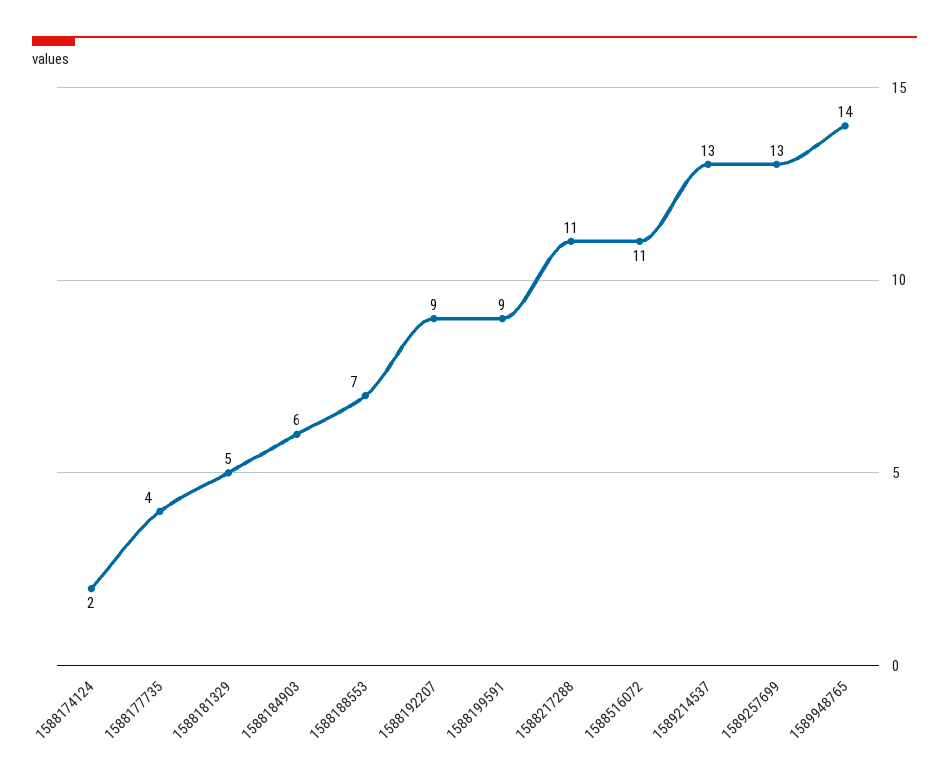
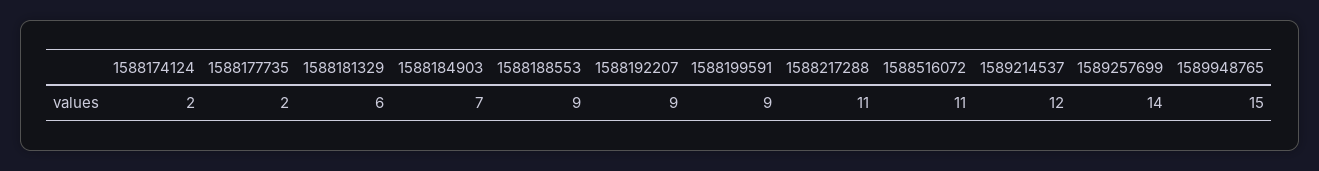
1588177735: 4 -> 2
1588181329: 5 -> 6
1588184903: 6 -> 7
1588188553: 7 -> 9
1589214537: 13 -> 12
1589257699: 13 -> 14
1589948765: 14 -> 15

